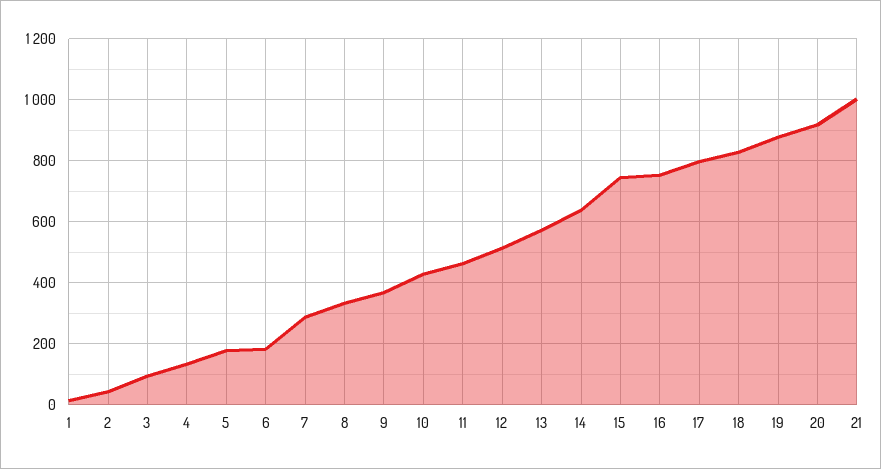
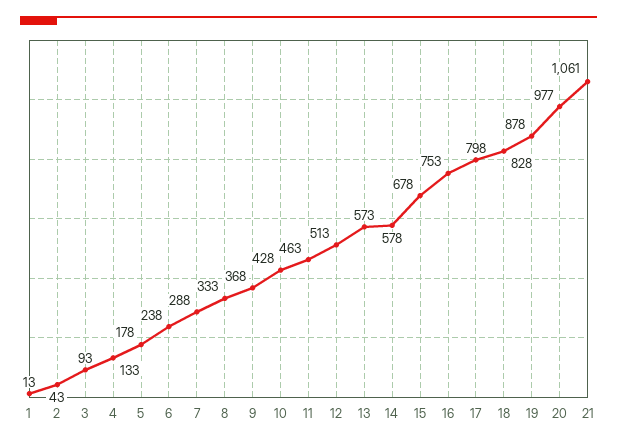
6: 180 -> 238
14: 640 -> 578
15: 740 -> 678
20: 920 -> 977
21: 1000 -> 1061

